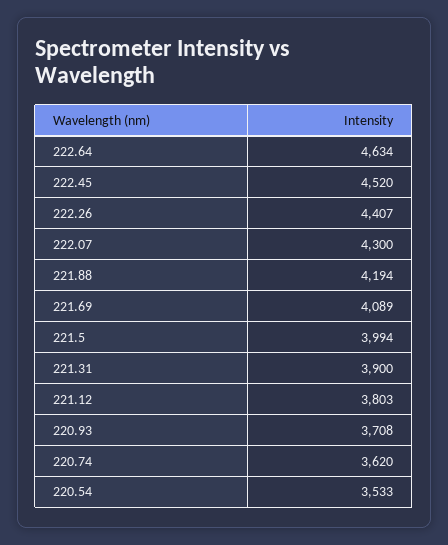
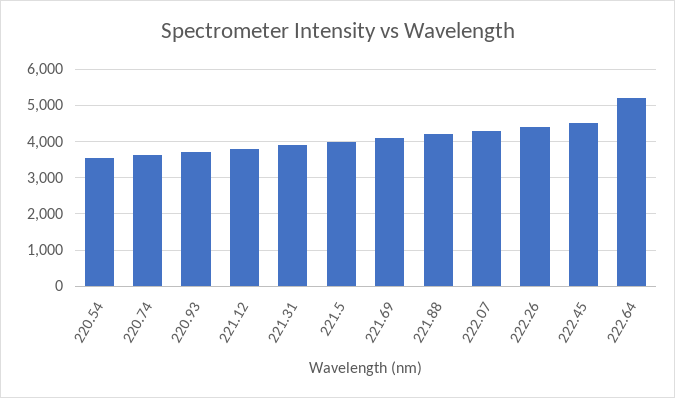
222.64: 4634 -> 5200

